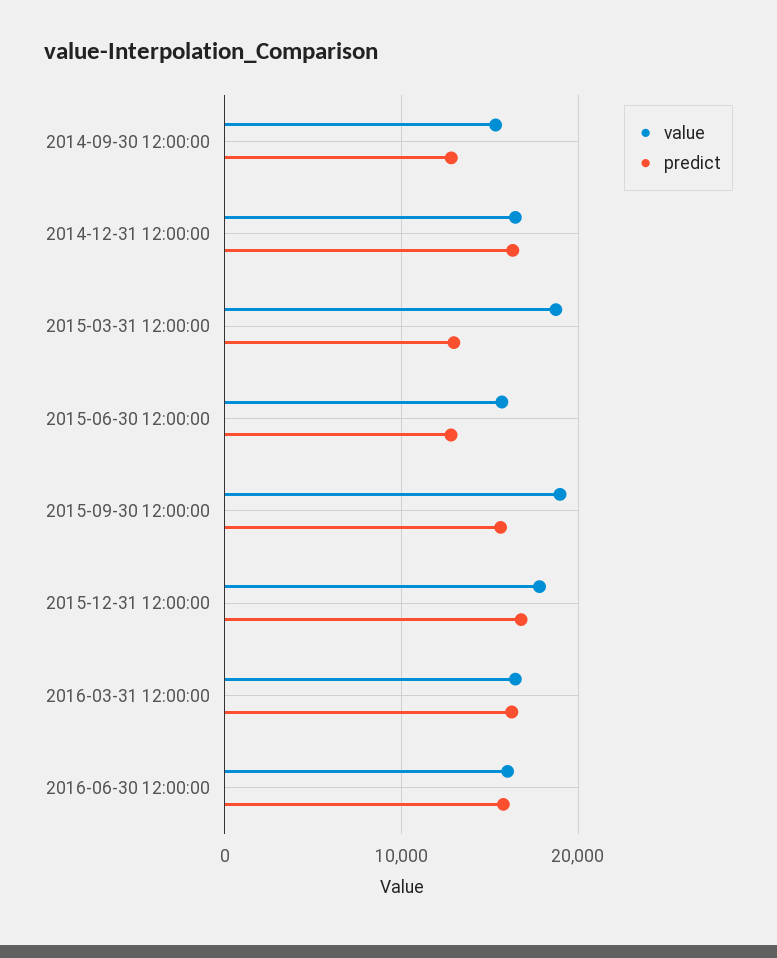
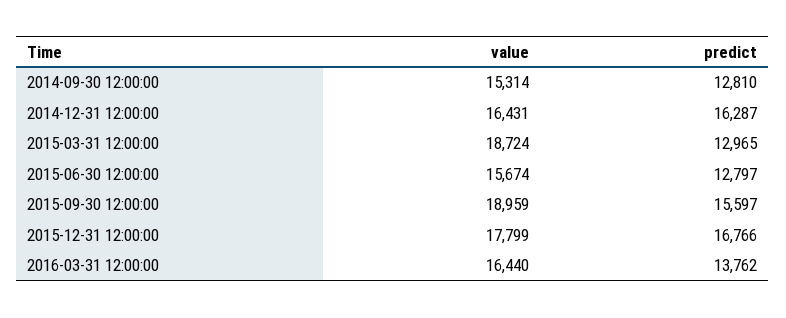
predict, 2016-03-31 12:00:00: 16000 -> 13762
value, 2016-06-30 12:00:00: 16000 -> none
predict, 2016-06-30 12:00:00: 16000 -> none

